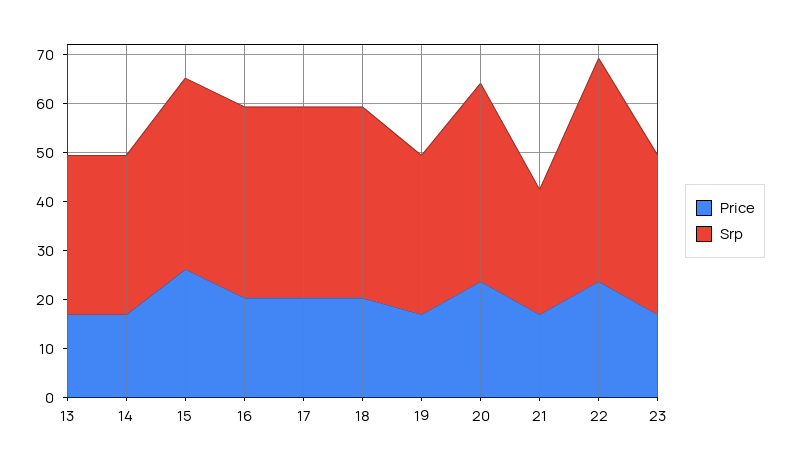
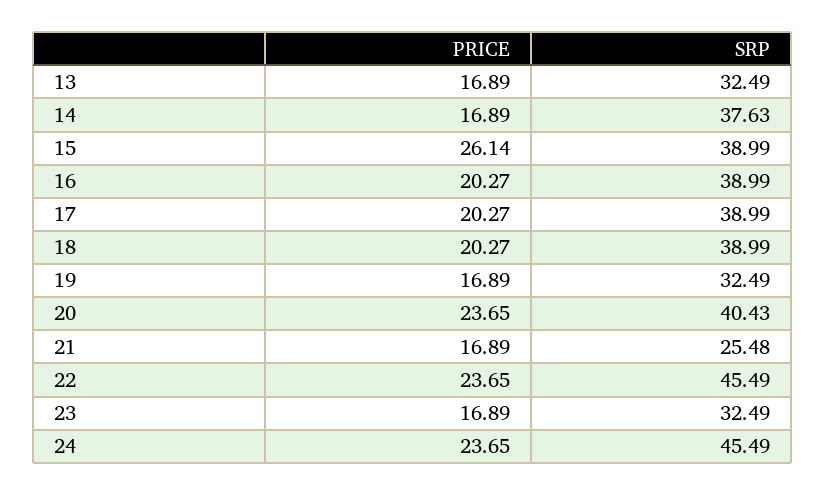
Srp, 14: 32 -> 37.63
Price, 24: none -> 23.65
Srp, 24: none -> 45.49

